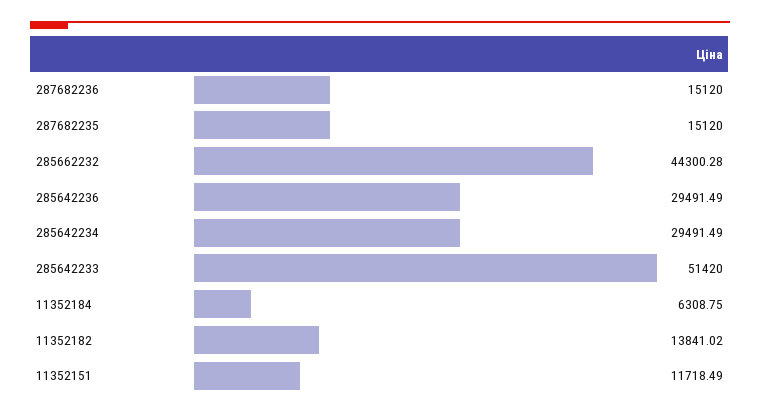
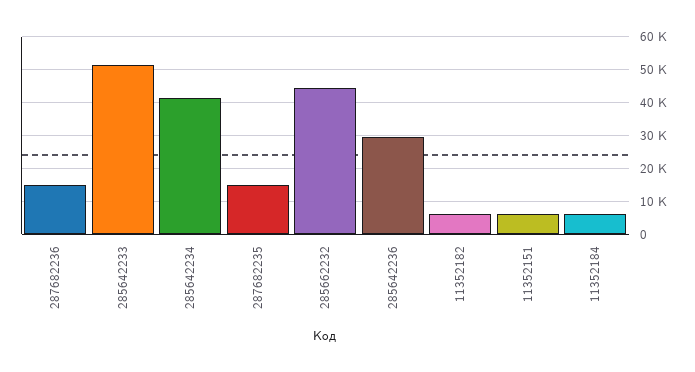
285642234: 29491.49 -> 42000
11352182: 13841.02 -> 6000
11352151: 11718.49 -> 6000

